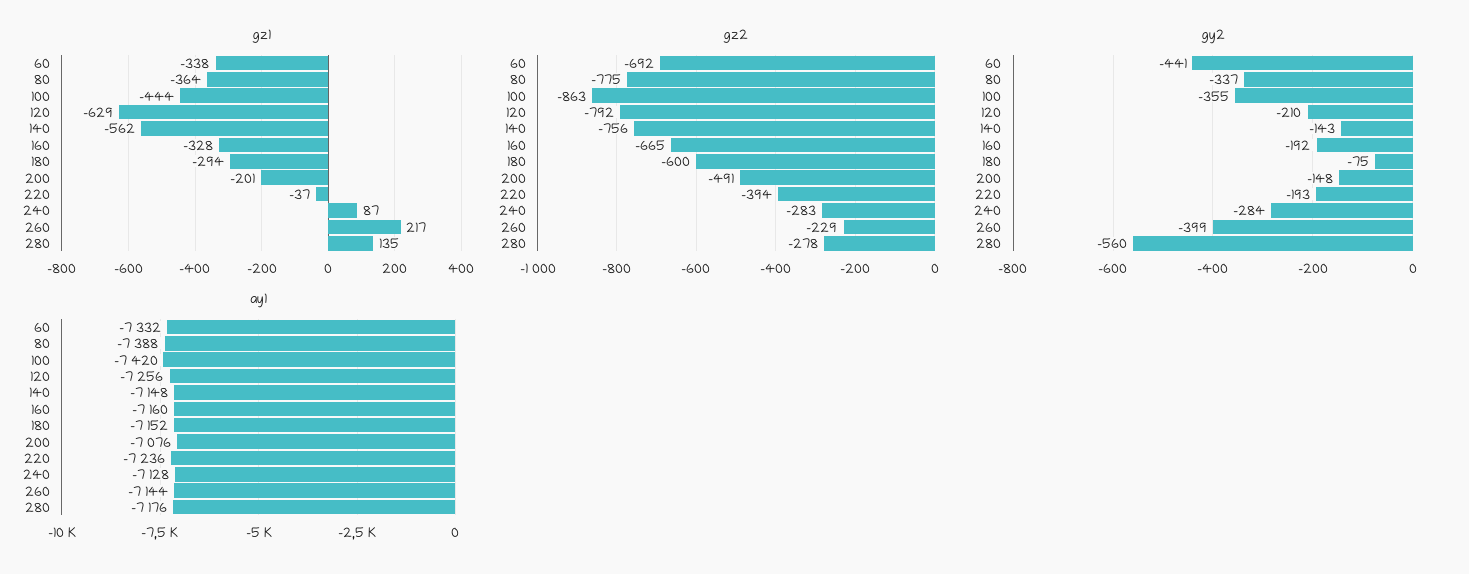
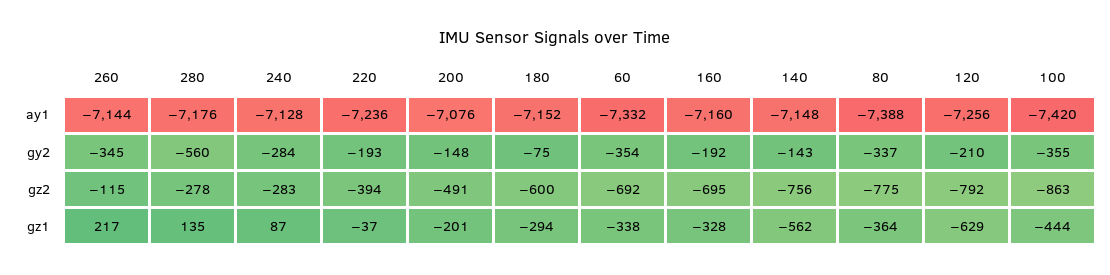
gz2, 160: -665 -> -695
gz2, 260: -229 -> -115
gy2, 60: -441 -> -354
gy2, 260: -399 -> -345

